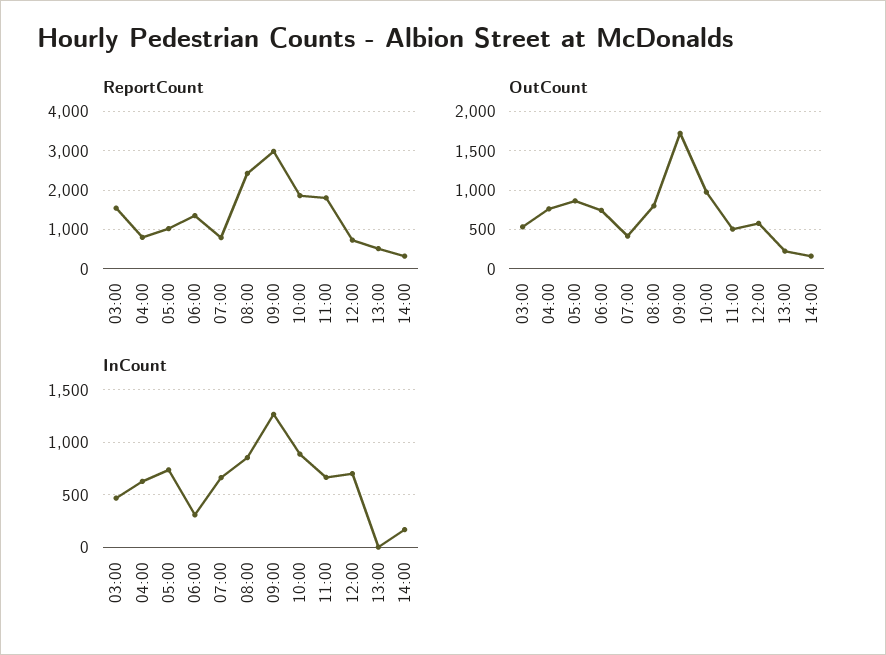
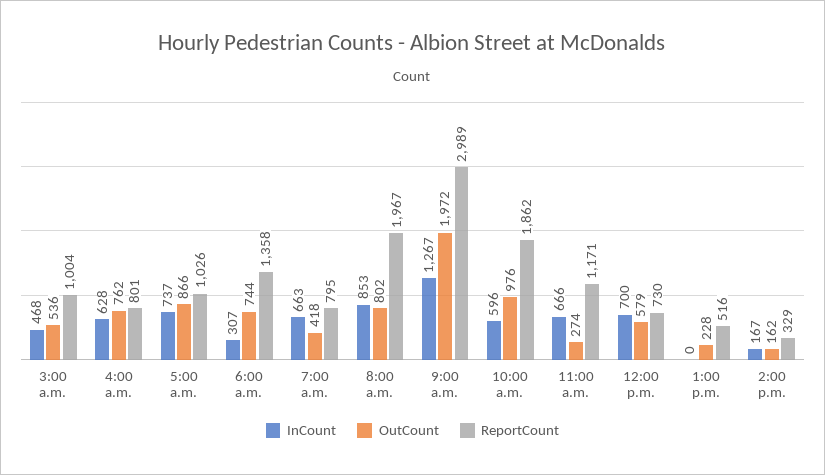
ReportCount, 03:00: 1600 -> 1004
ReportCount, 08:00: 2400 -> 1967
ReportCount, 11:00: 1800 -> 1171
OutCount, 09:00: 1700 -> 1972
OutCount, 11:00: 500 -> 274
InCount, 10:00: 900 -> 596

